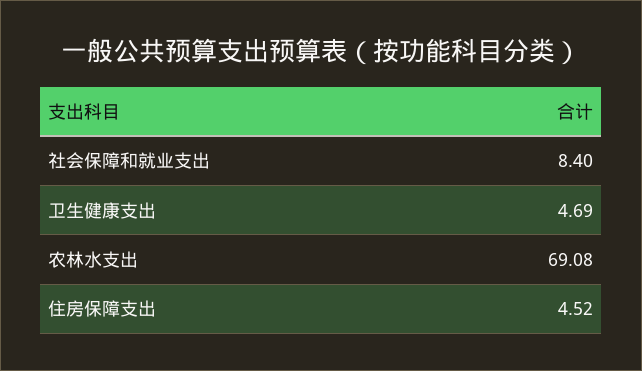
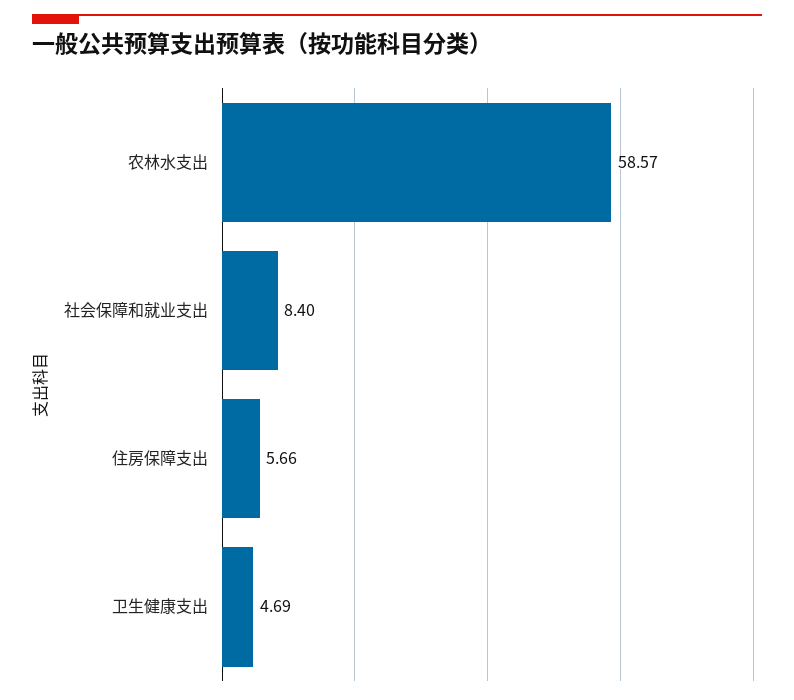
农林水支出: 69.08 -> 58.57
住房保障支出: 4.52 -> 5.66

